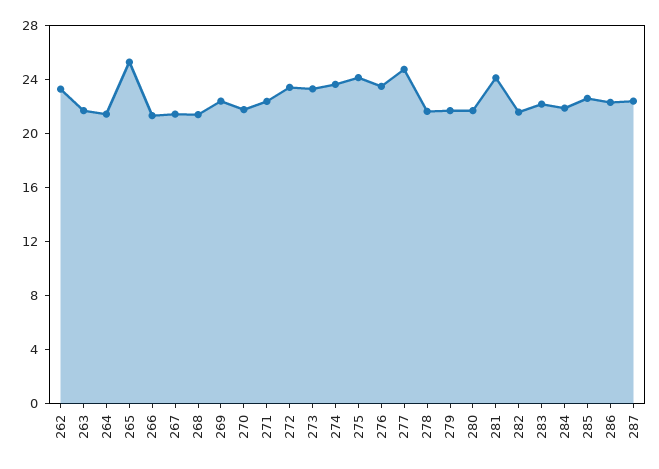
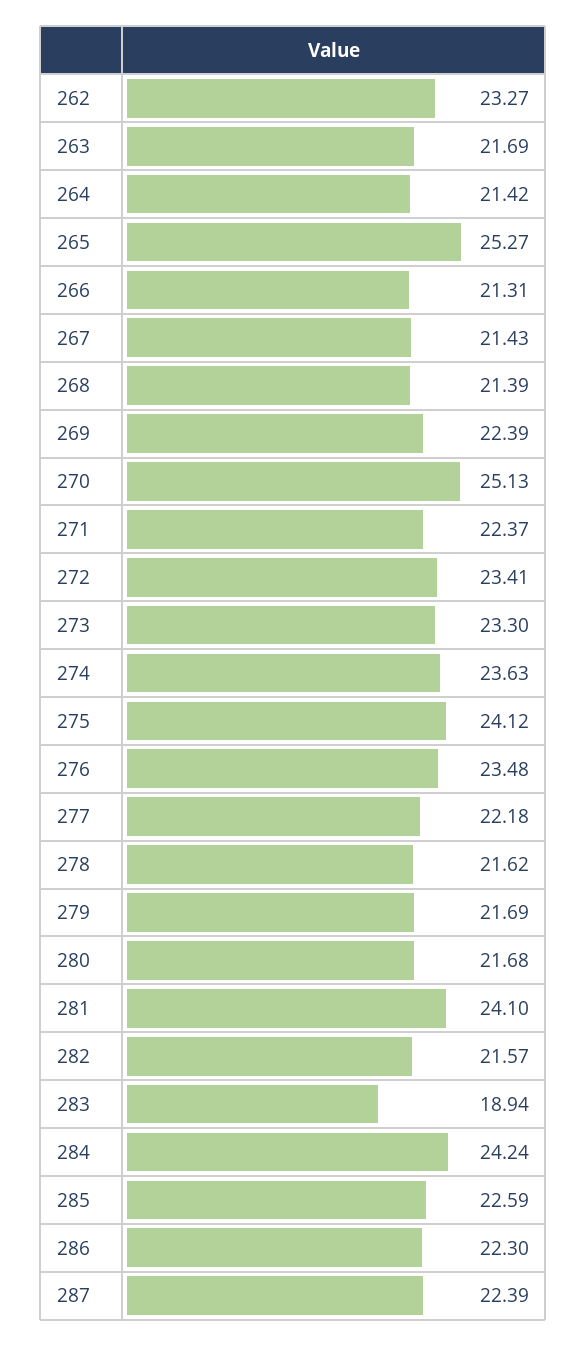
270: 22 -> 25.13
277: 25 -> 22.18
283: 22 -> 18.94
284: 22 -> 24.24

